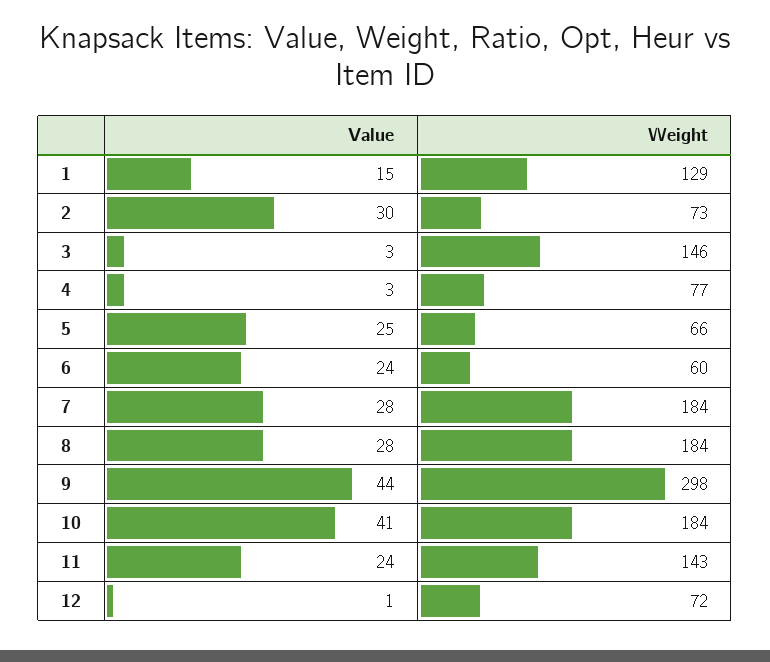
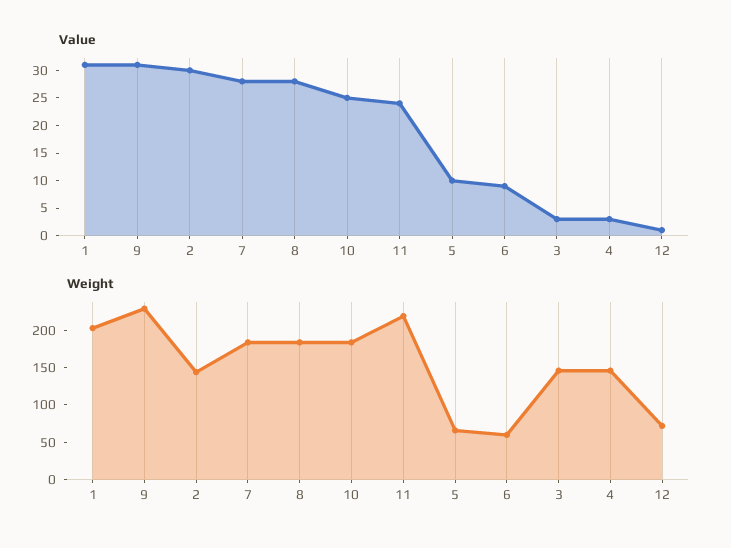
Value, 1: 15 -> 30
Weight, 1: 129 -> 200
Weight, 2: 73 -> 150
Weight, 4: 77 -> 150
Value, 5: 25 -> 10
Value, 6: 24 -> 10
Value, 9: 44 -> 30
Weight, 9: 298 -> 225
Value, 10: 41 -> 25
Weight, 11: 143 -> 225

